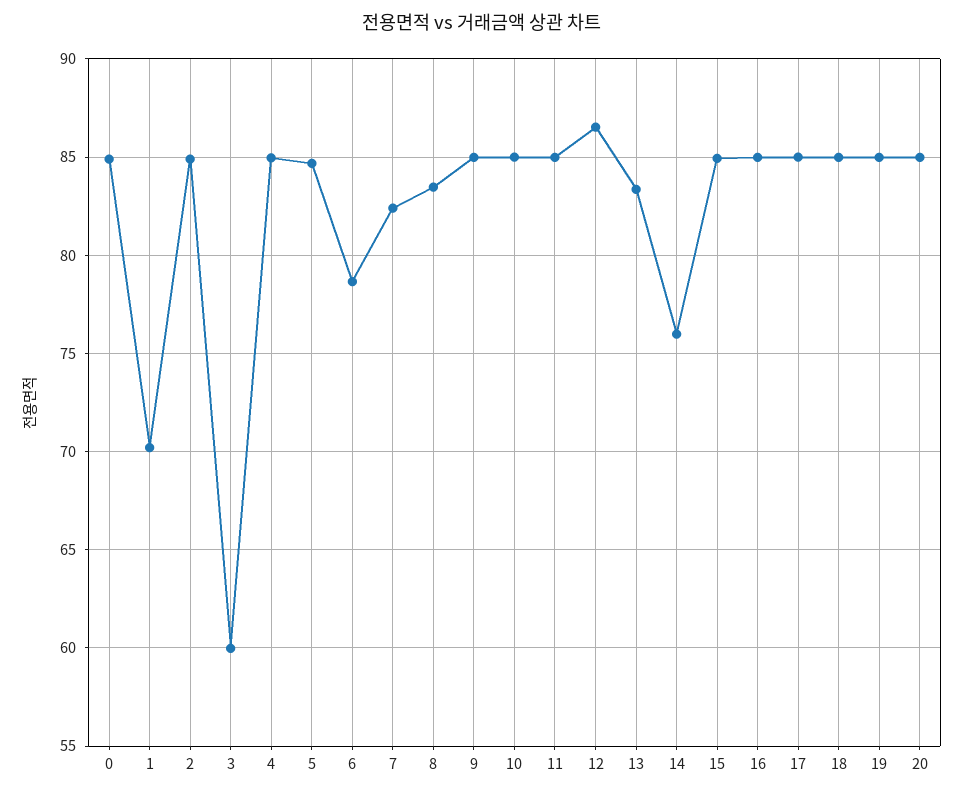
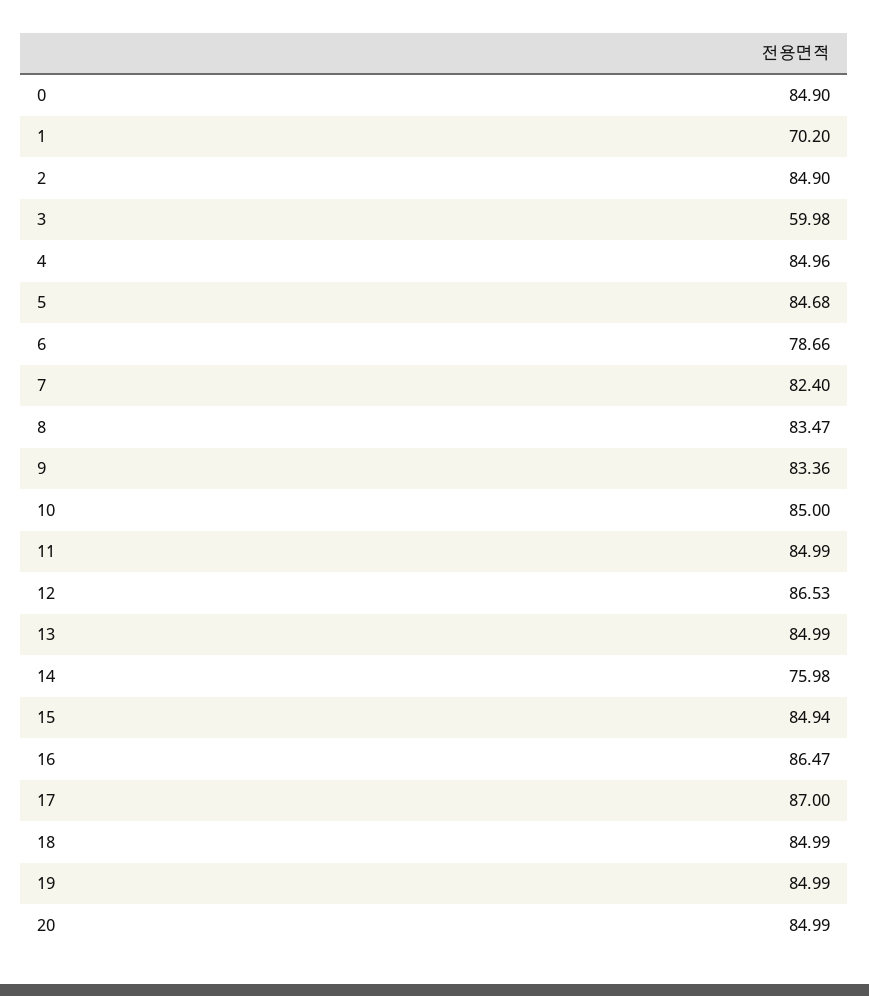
9: 85 -> 83.36
13: 83.5 -> 84.99
16: 85 -> 86.47
17: 85 -> 87

